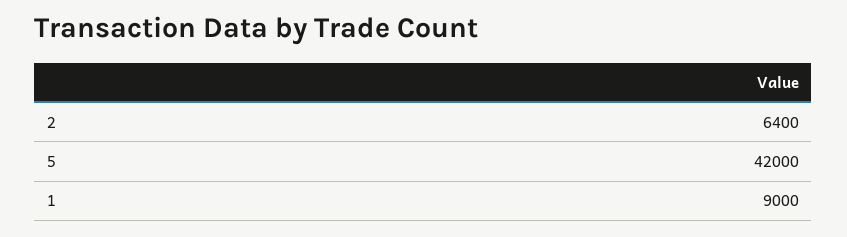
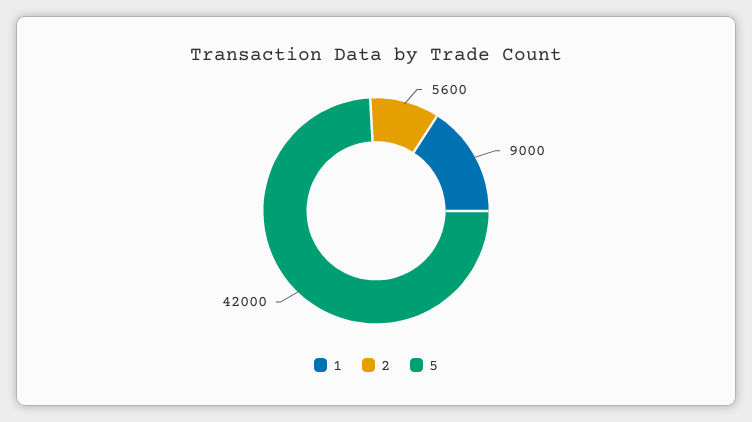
2: 6400 -> 5600

